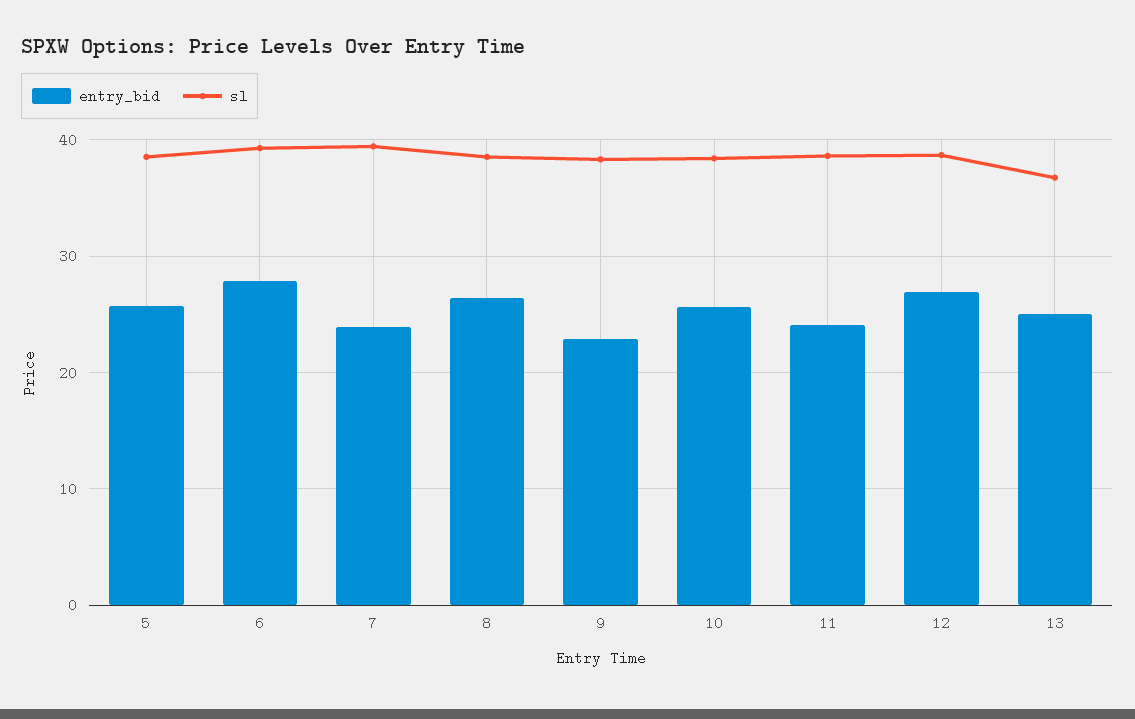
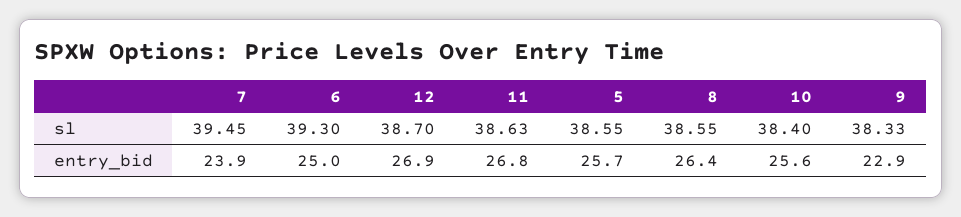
entry_bid, 6: 28 -> 25
entry_bid, 11: 24 -> 26.8
entry_bid, 13: 25 -> none
sl, 13: 37 -> none

